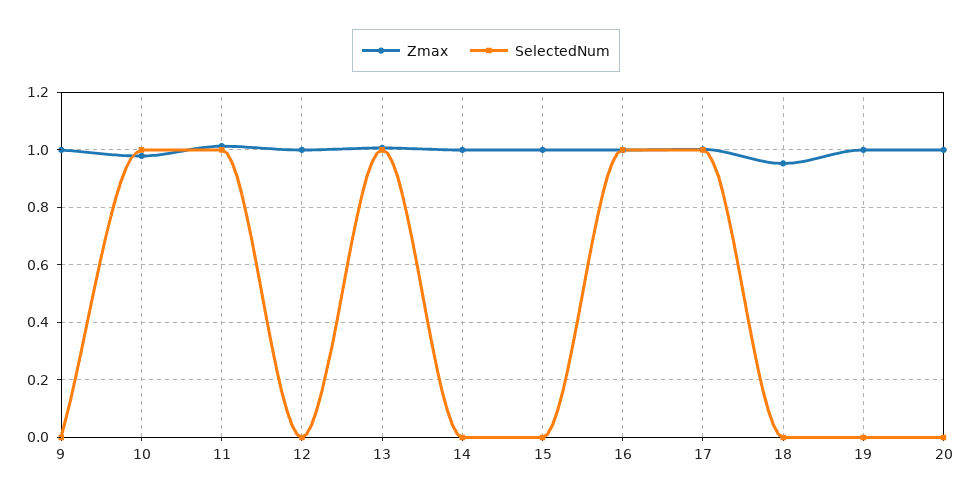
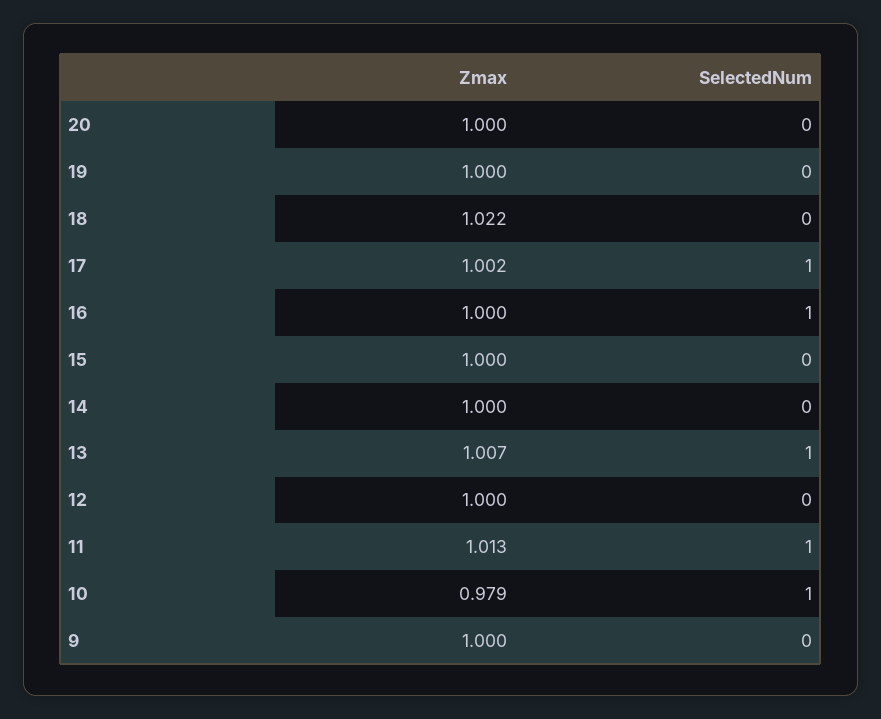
Zmax, 18: 0.95 -> 1.022

